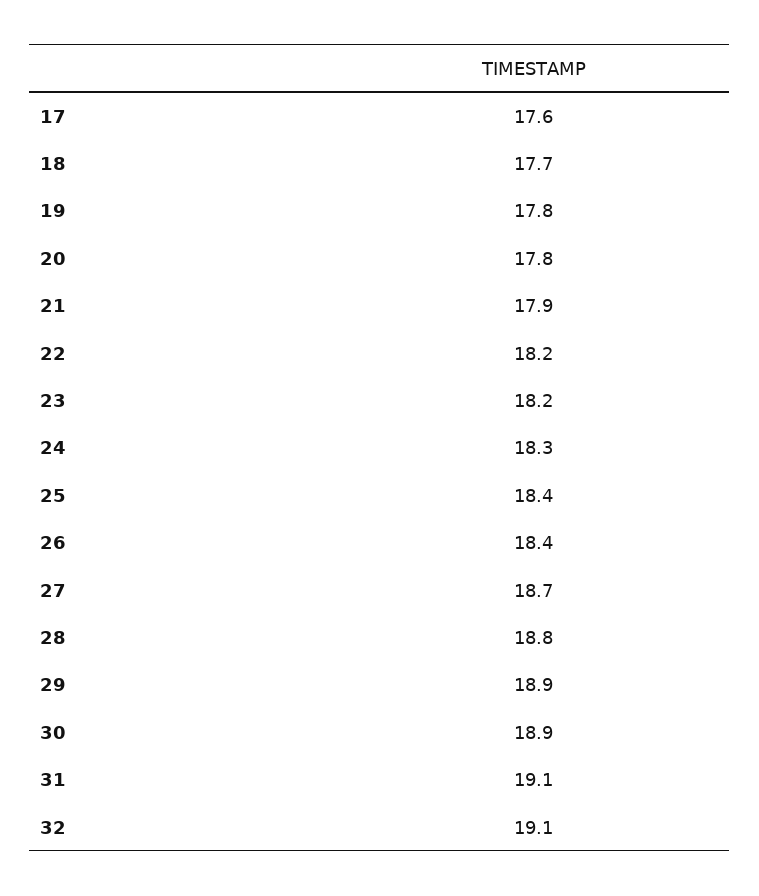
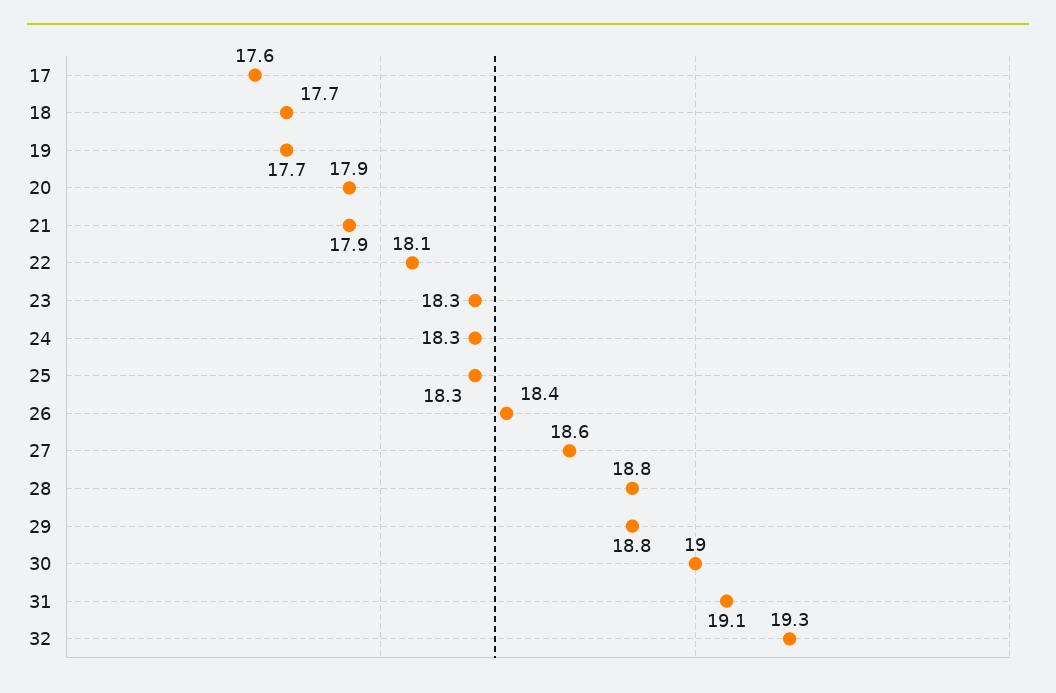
19: 17.8 -> 17.7
20: 17.8 -> 17.9
22: 18.2 -> 18.1
23: 18.2 -> 18.3
25: 18.4 -> 18.3
27: 18.7 -> 18.6
29: 18.9 -> 18.8
30: 18.9 -> 19
32: 19.1 -> 19.3

